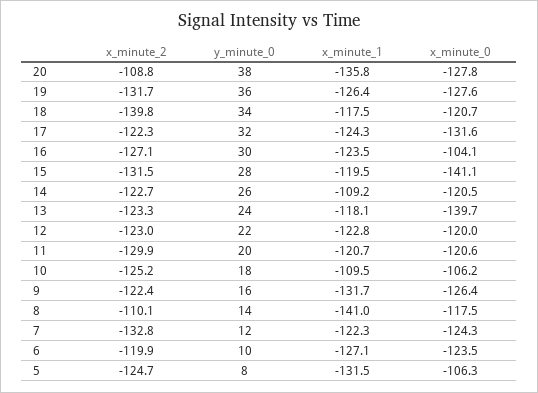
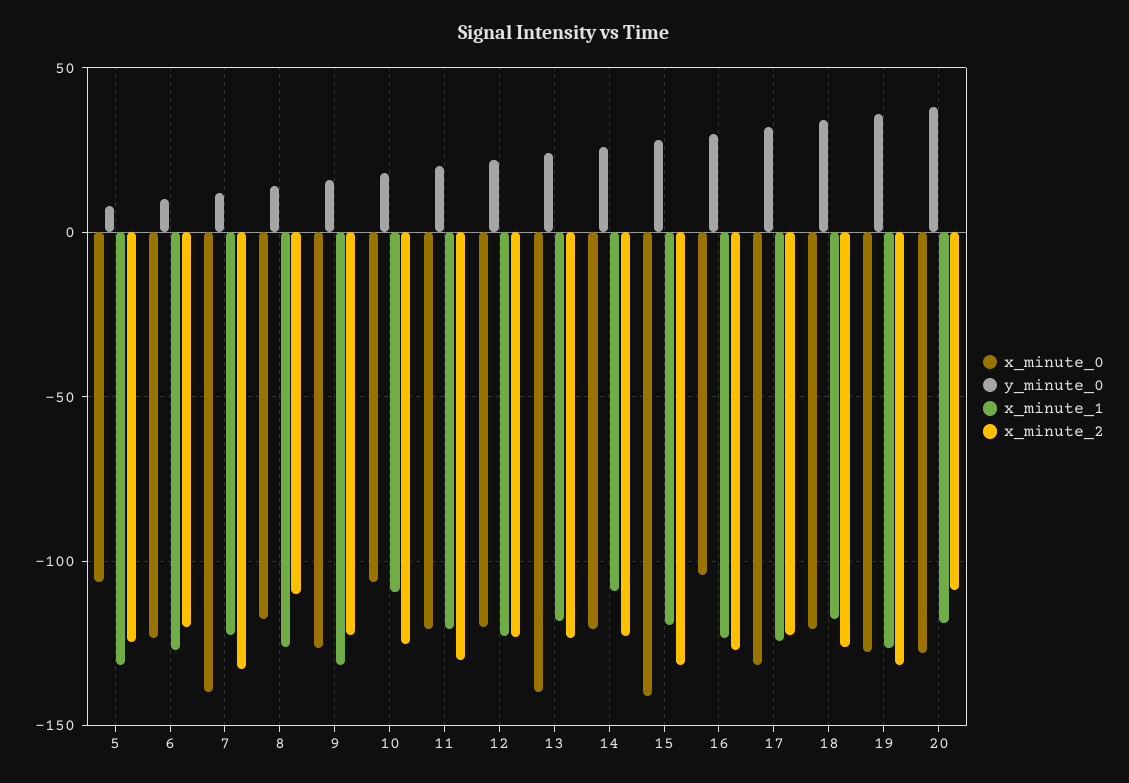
x_minute_1, 20: -135.8 -> -120
x_minute_2, 18: -139.8 -> -125
x_minute_1, 8: -141 -> -125
x_minute_0, 7: -124.3 -> -140

